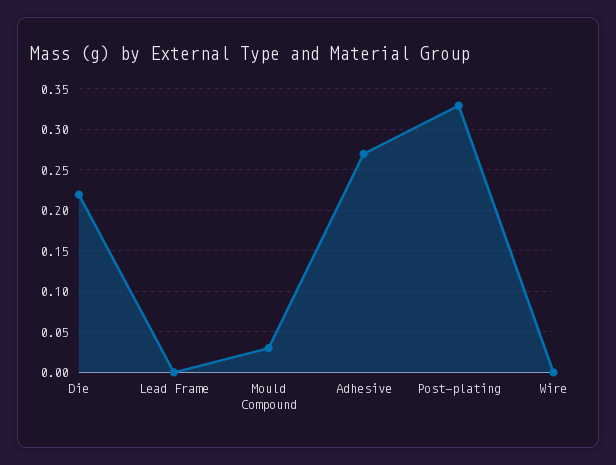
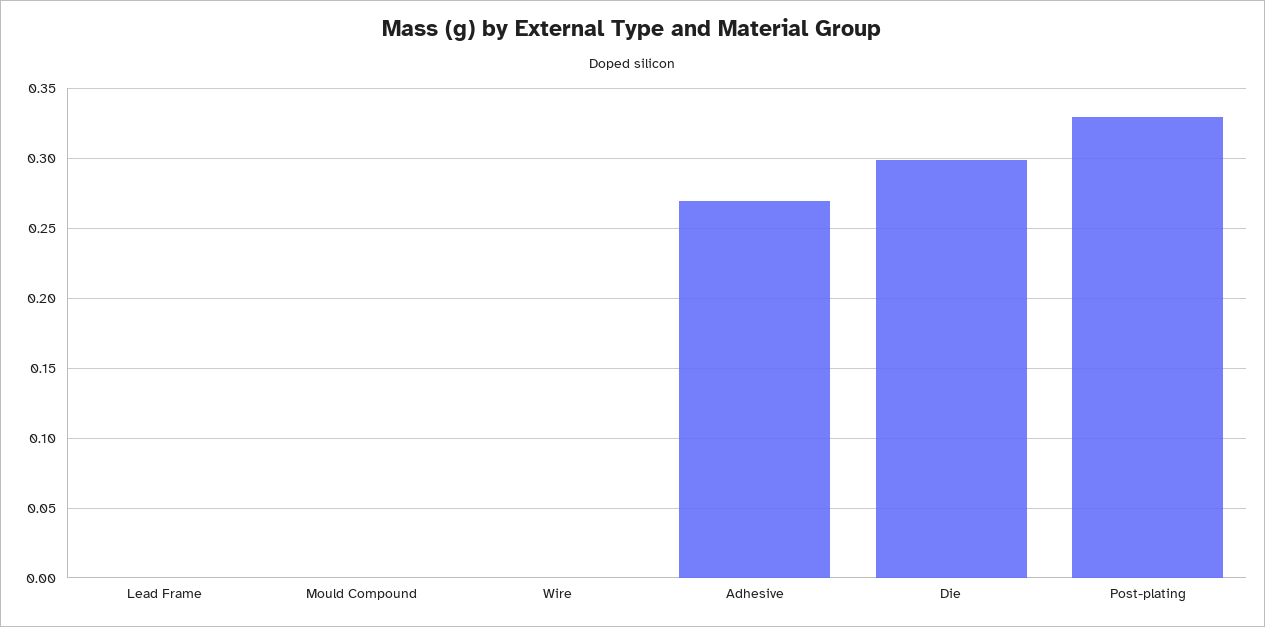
Die: 0.22 -> 0.3
Mould Compound: 0.03 -> 0

